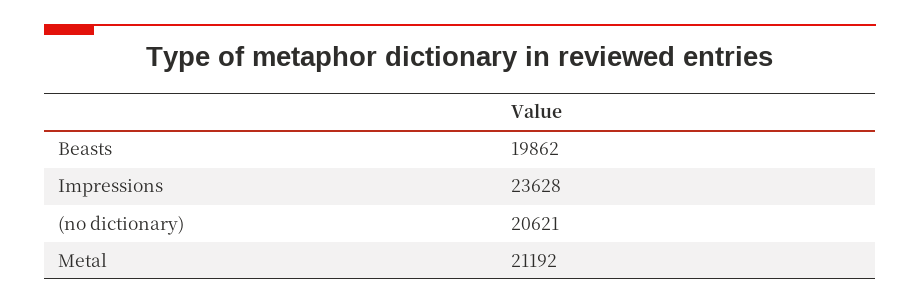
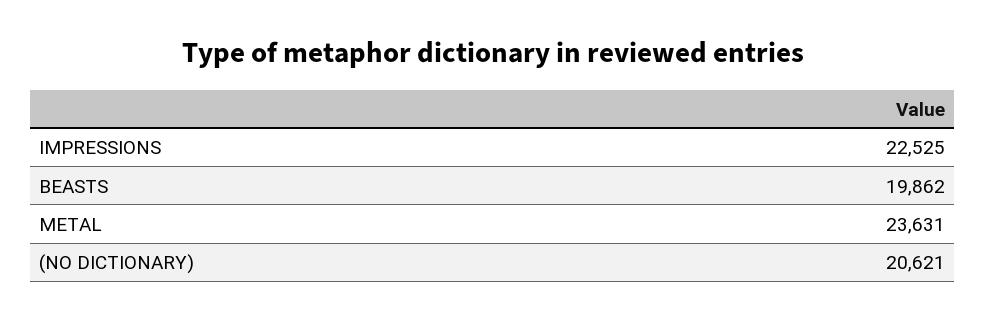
Impressions: 23628 -> 22525
Metal: 21192 -> 23631

